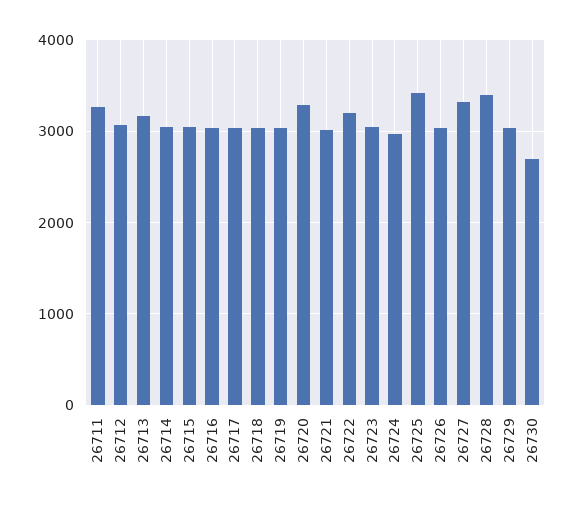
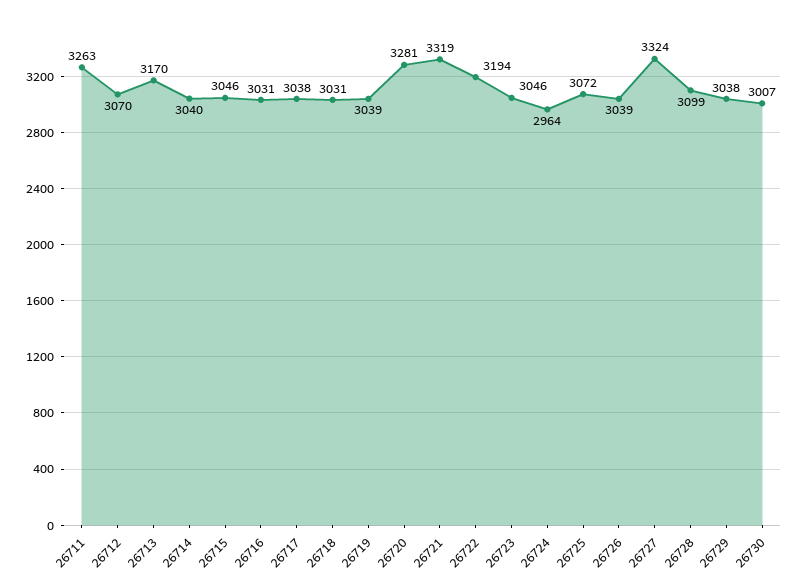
26721: 3000 -> 3319
26725: 3400 -> 3072
26728: 3400 -> 3099
26730: 2700 -> 3007

